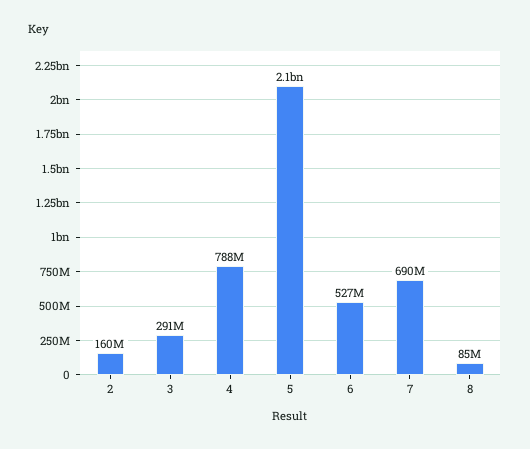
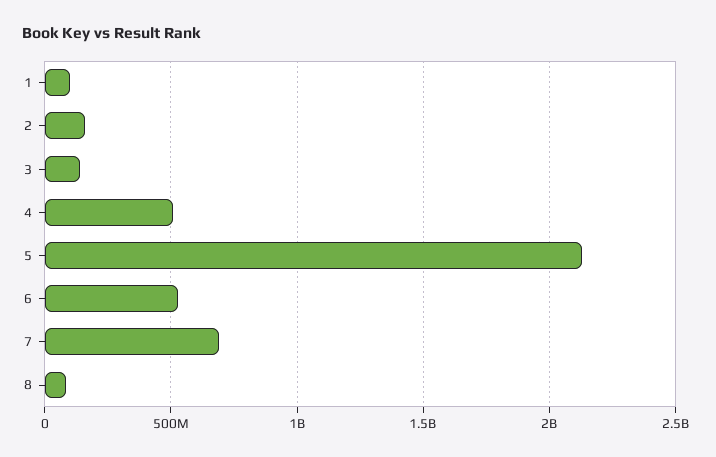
3: 291000000 -> 150000000
4: 788000000 -> 500000000
1: none -> 100000000

